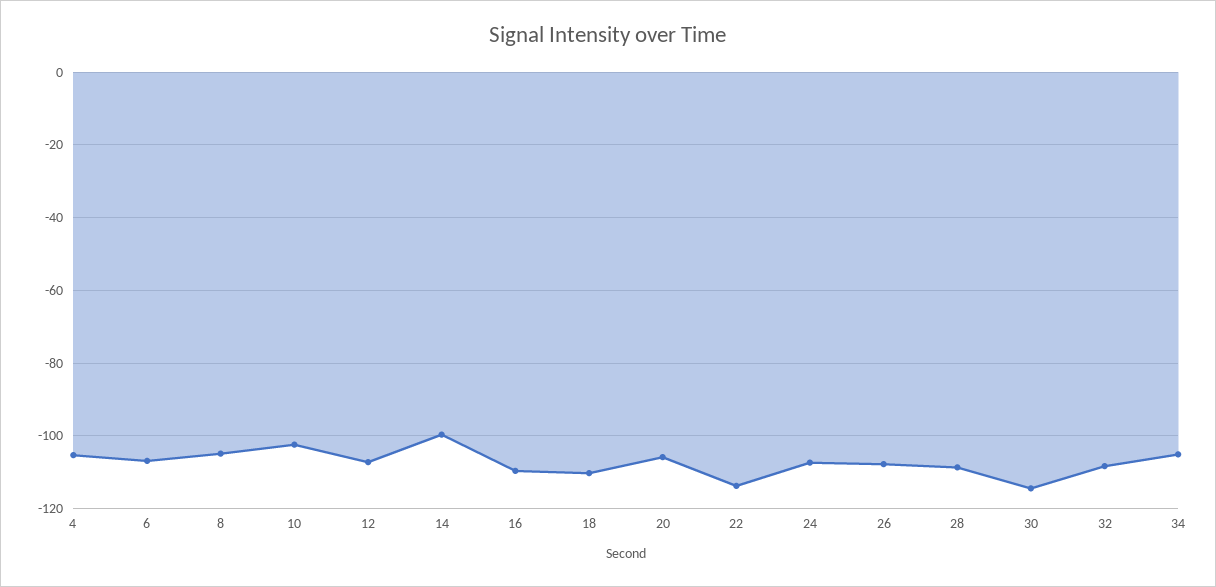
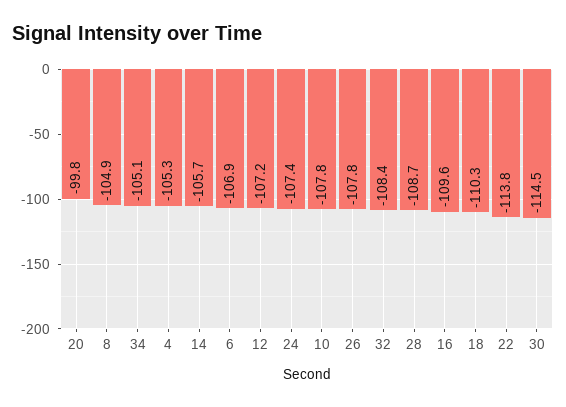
10: -102 -> -107.8
14: -100 -> -105.7
20: -106 -> -99.8

